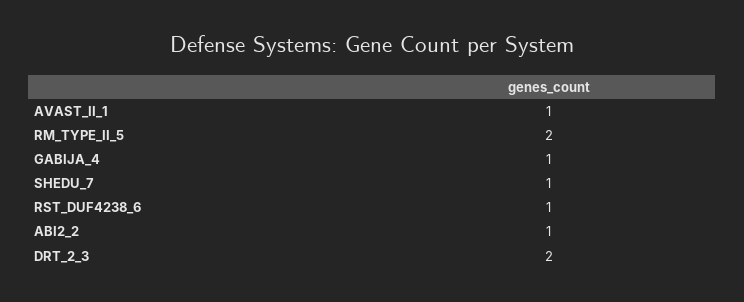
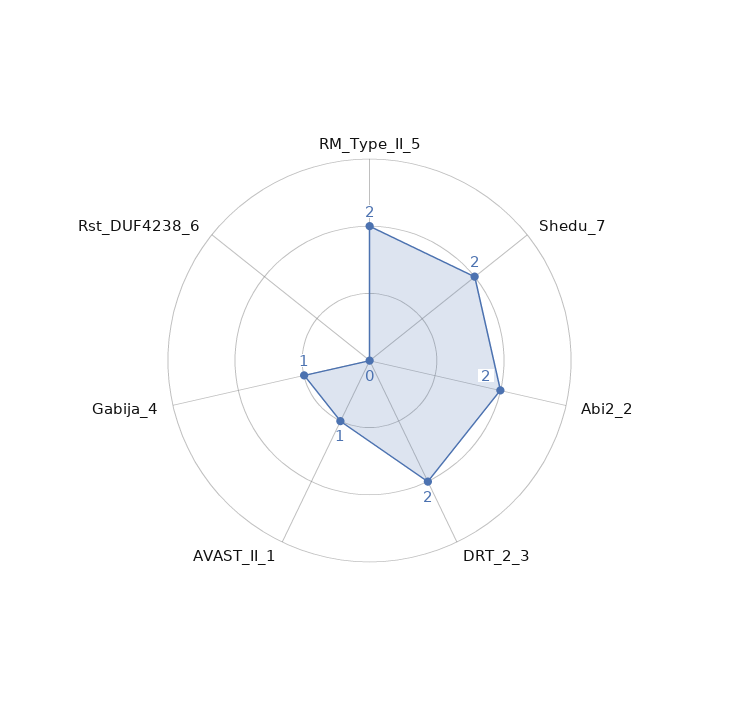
SHEDU_7: 1 -> 2
RST_DUF4238_6: 1 -> 0
ABI2_2: 1 -> 2

